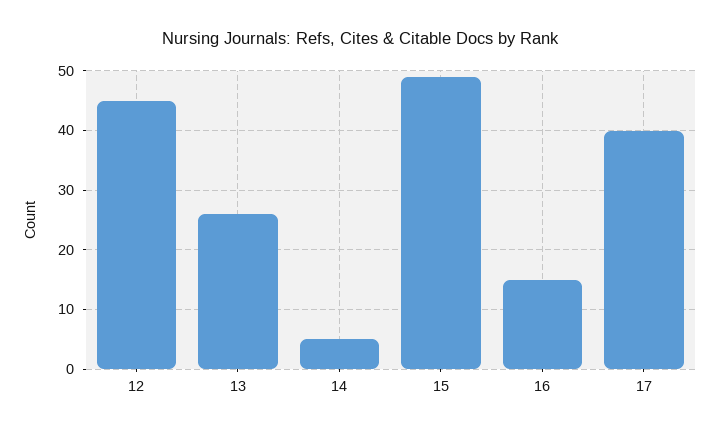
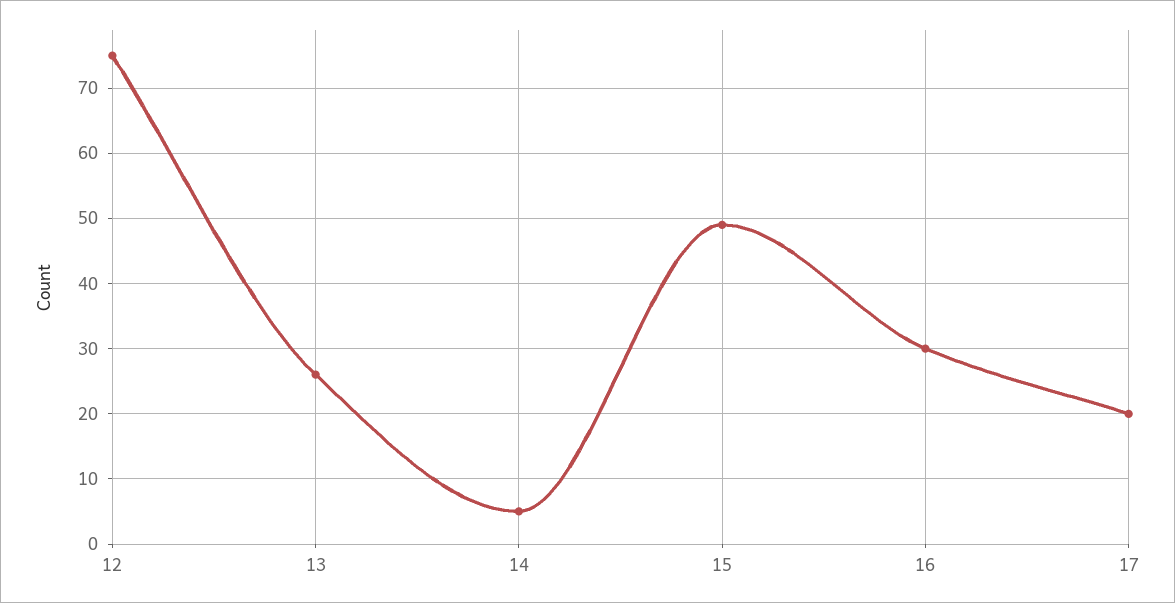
12: 45 -> 75
16: 15 -> 30
17: 40 -> 20

